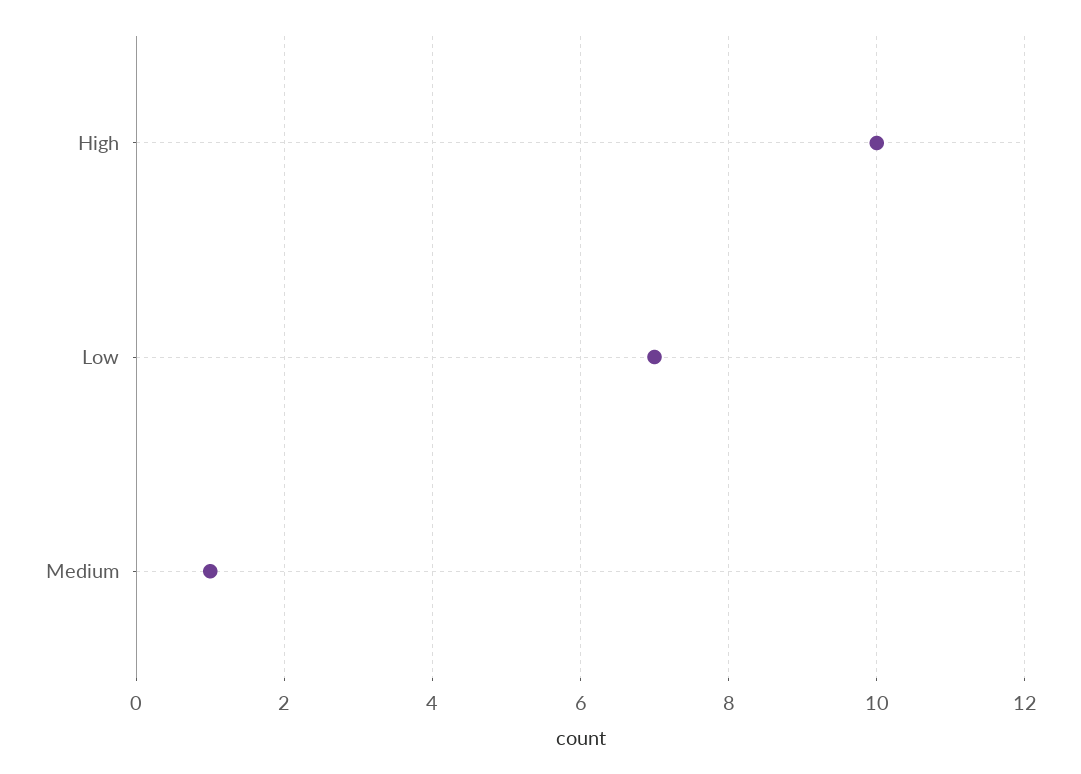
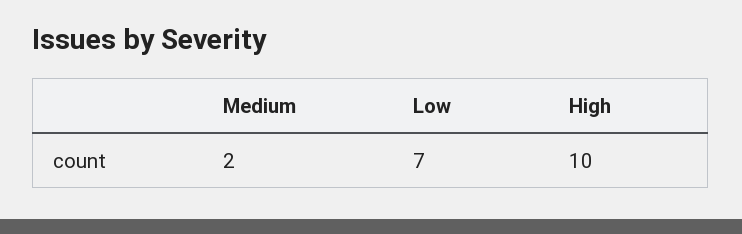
Medium: 1 -> 2

